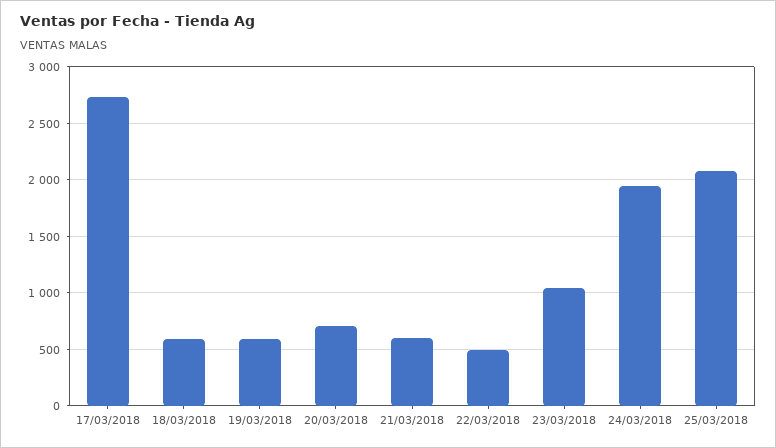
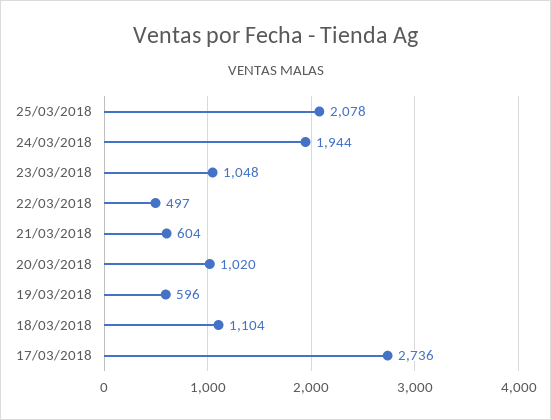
18/03/2018: 600 -> 1104
20/03/2018: 700 -> 1020

